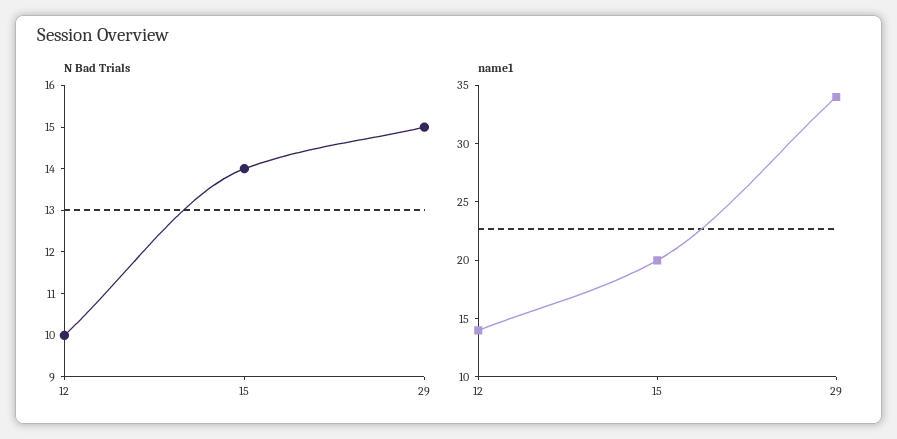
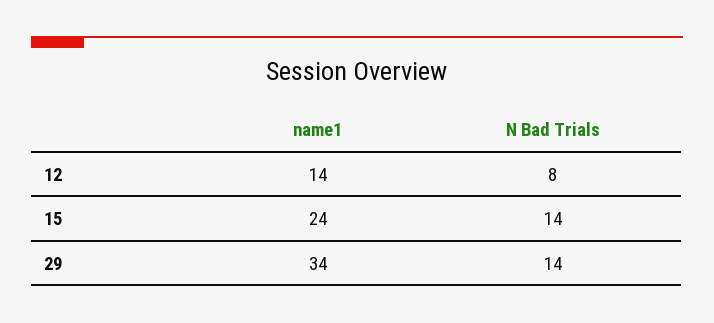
N Bad Trials, 12: 10 -> 8
N Bad Trials, 29: 15 -> 14
name1, 15: 20 -> 24

